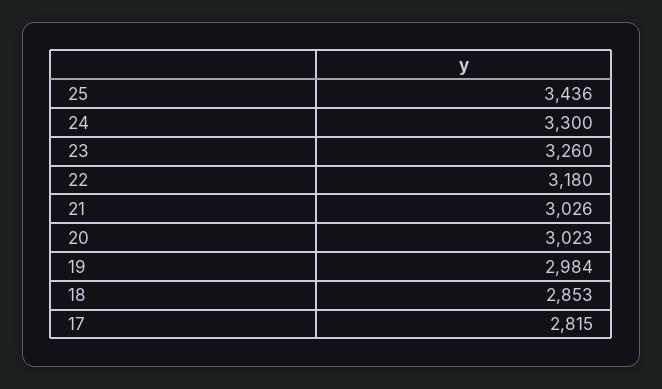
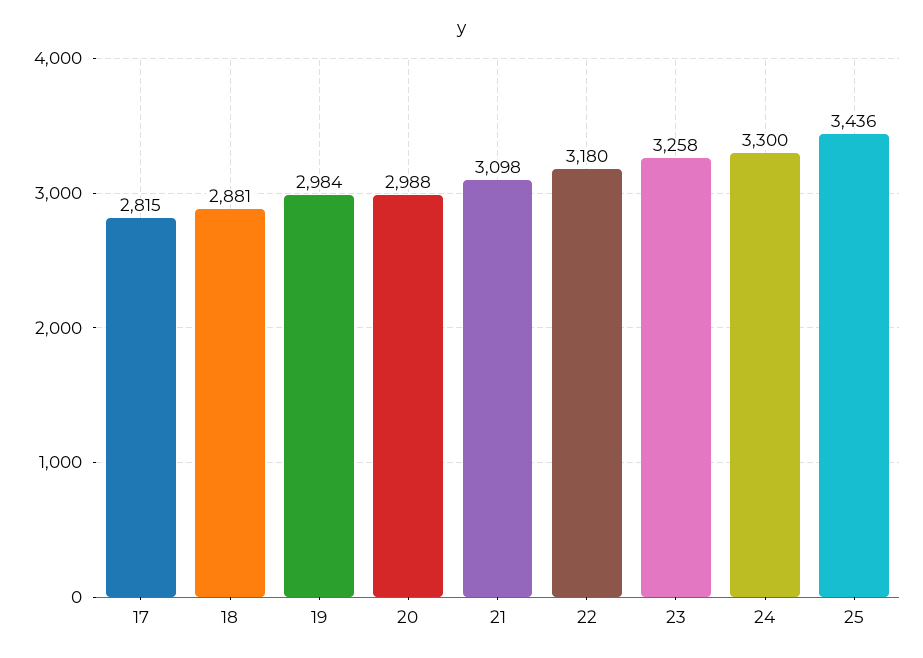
23: 3260 -> 3258
21: 3026 -> 3098
20: 3023 -> 2988
18: 2853 -> 2881

